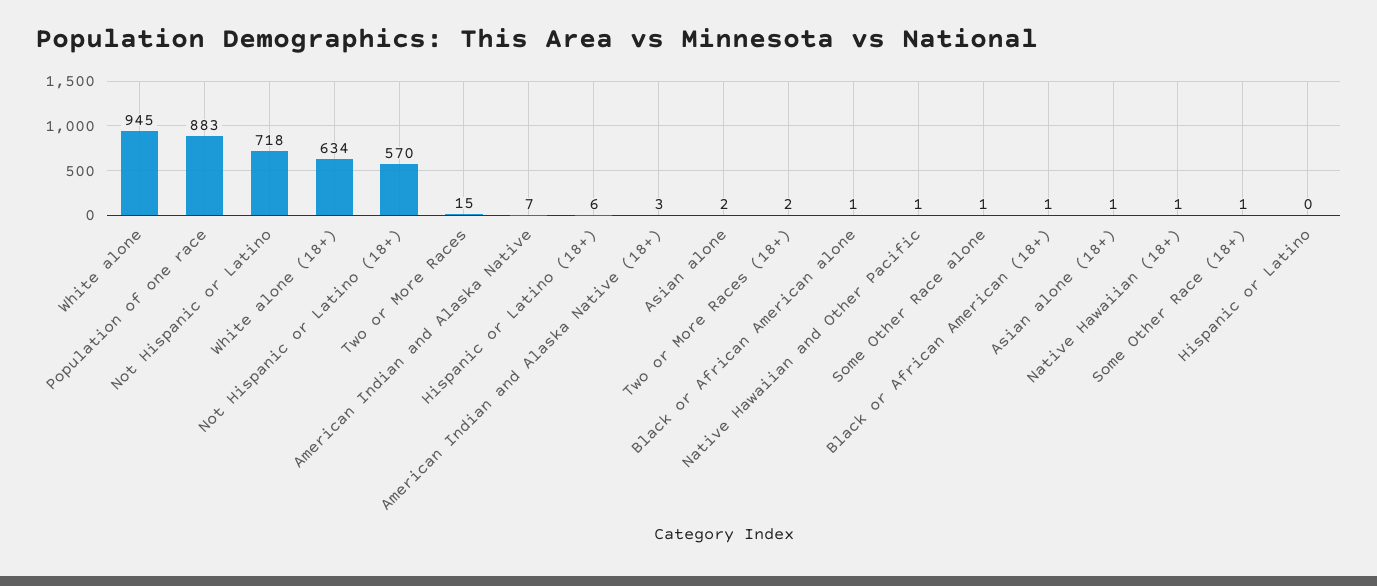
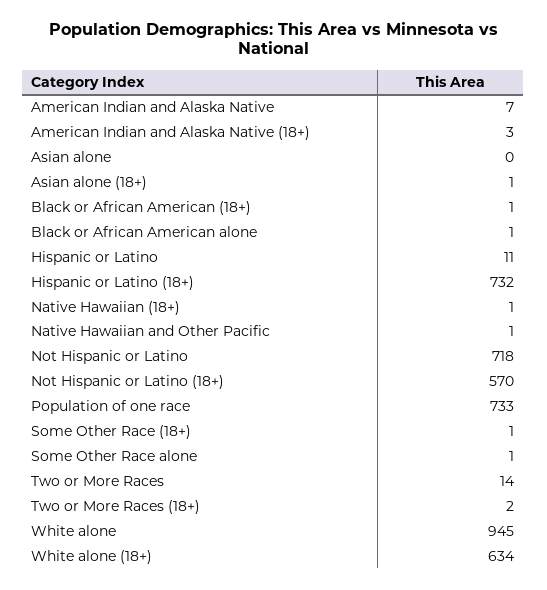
Population of one race: 883 -> 733
Two or More Races: 15 -> 14
Hispanic or Latino (18+): 6 -> 732
Asian alone: 2 -> 0
Hispanic or Latino: 0 -> 11

